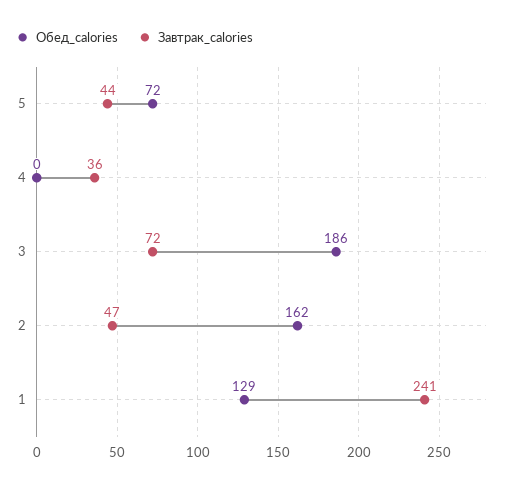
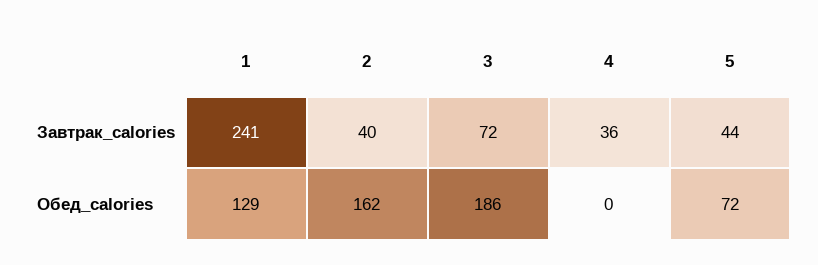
Завтрак_calories, 2: 47 -> 40

